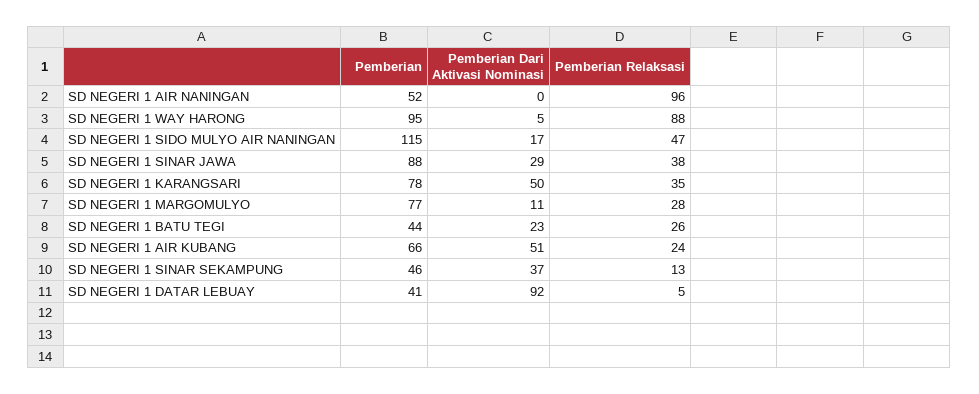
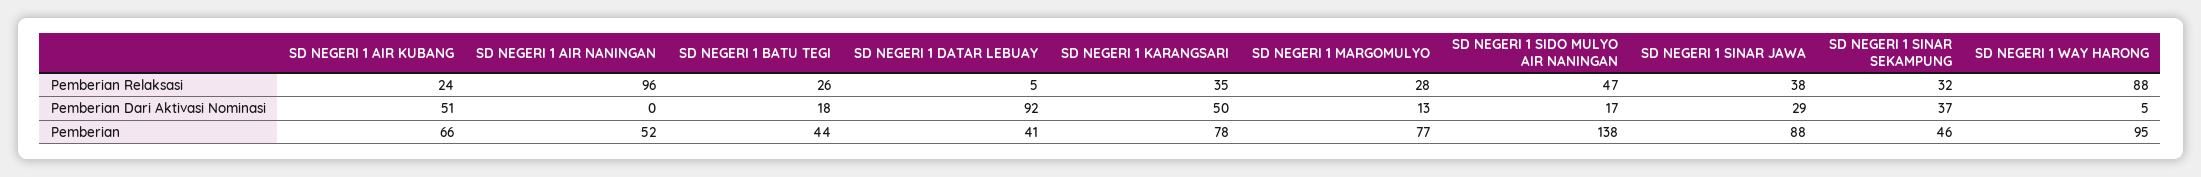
Pemberian, SD NEGERI 1 SIDO MULYO AIR NANINGAN: 115 -> 138
Pemberian Dari Aktivasi Nominasi, SD NEGERI 1 MARGOMULYO: 11 -> 13
Pemberian Dari Aktivasi Nominasi, SD NEGERI 1 BATU TEGI: 23 -> 18
Pemberian Relaksasi, SD NEGERI 1 SINAR SEKAMPUNG: 13 -> 32

